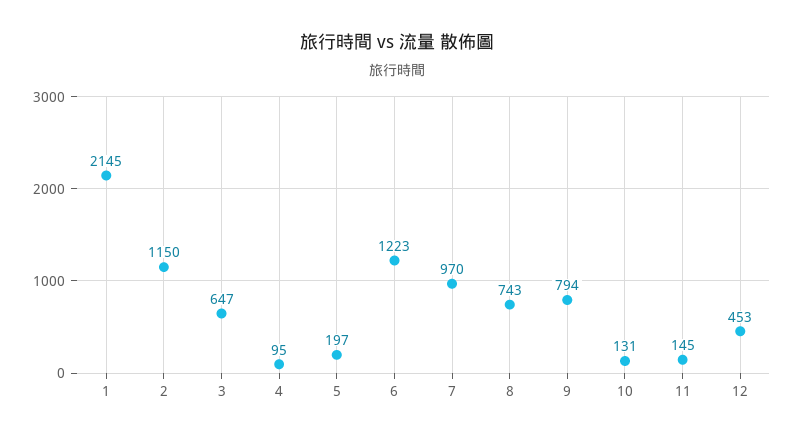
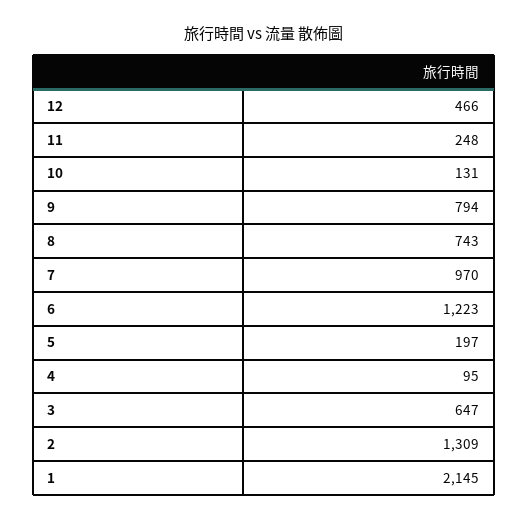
2: 1150 -> 1309
11: 145 -> 248
12: 453 -> 466

